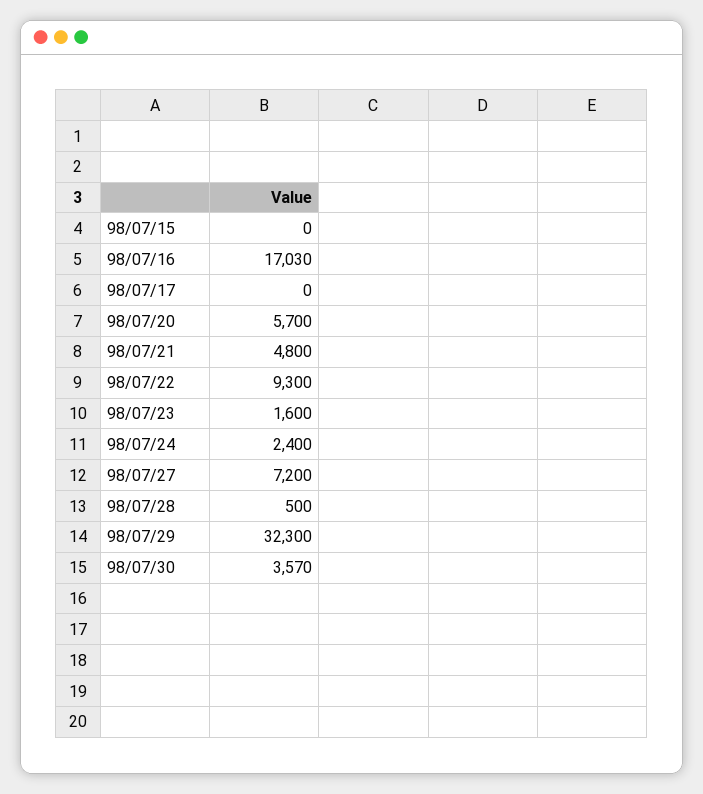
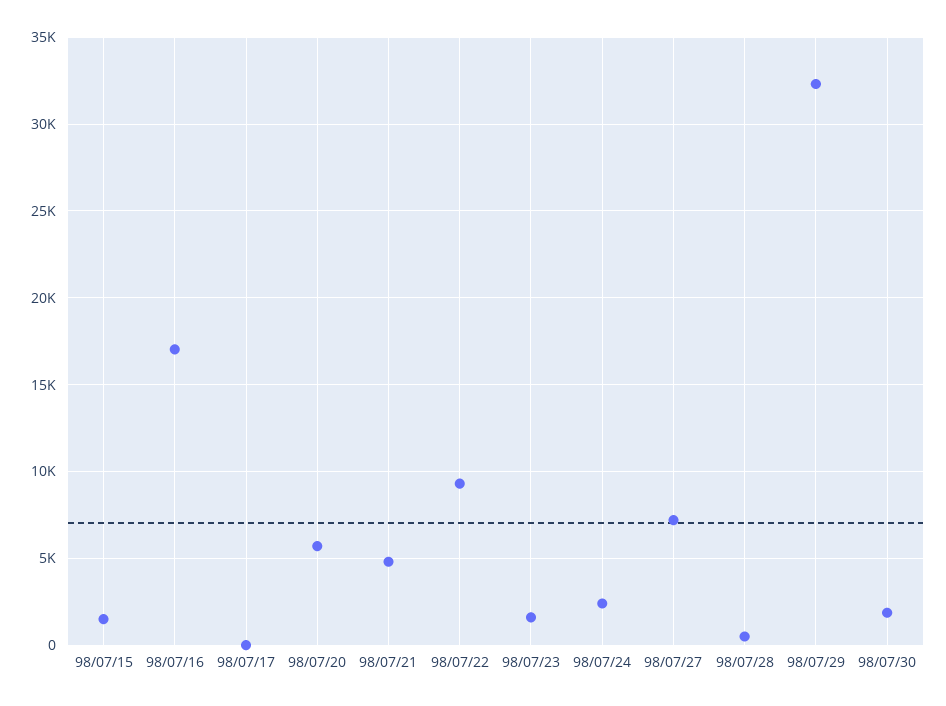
98/07/15: 0 -> 1500
98/07/30: 3570 -> 2000

